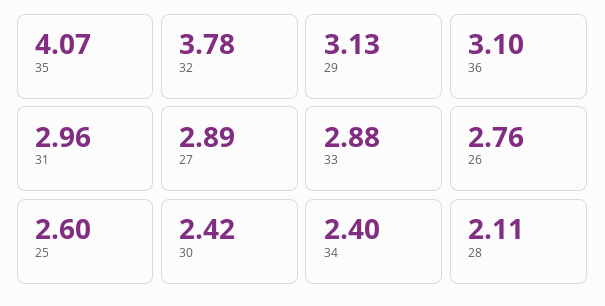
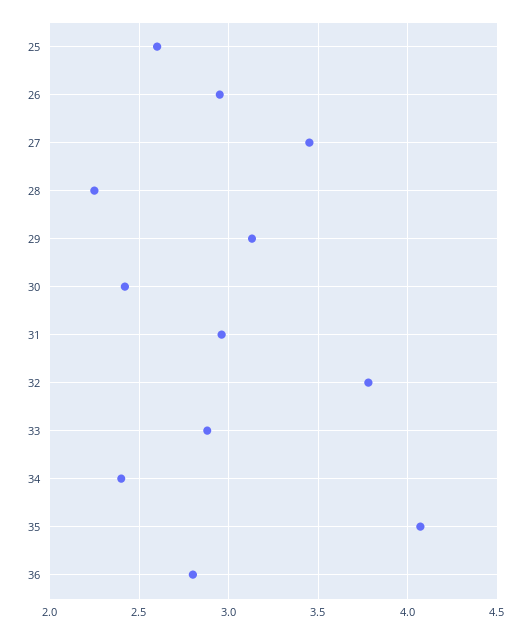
36: 3.1 -> 2.8
27: 2.89 -> 3.45
26: 2.76 -> 2.95
28: 2.11 -> 2.25

